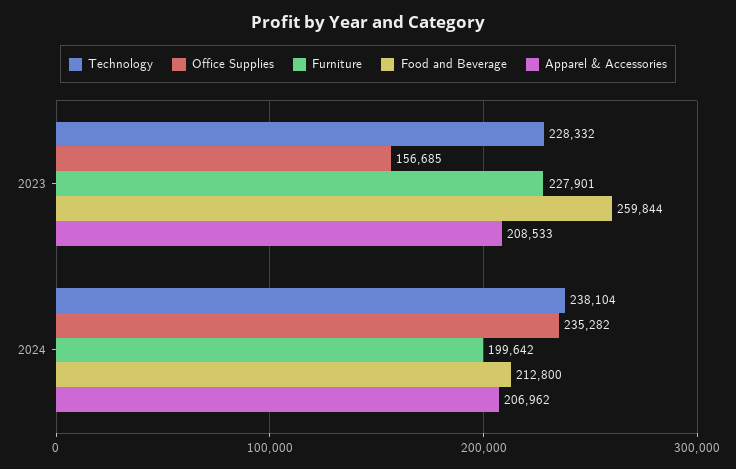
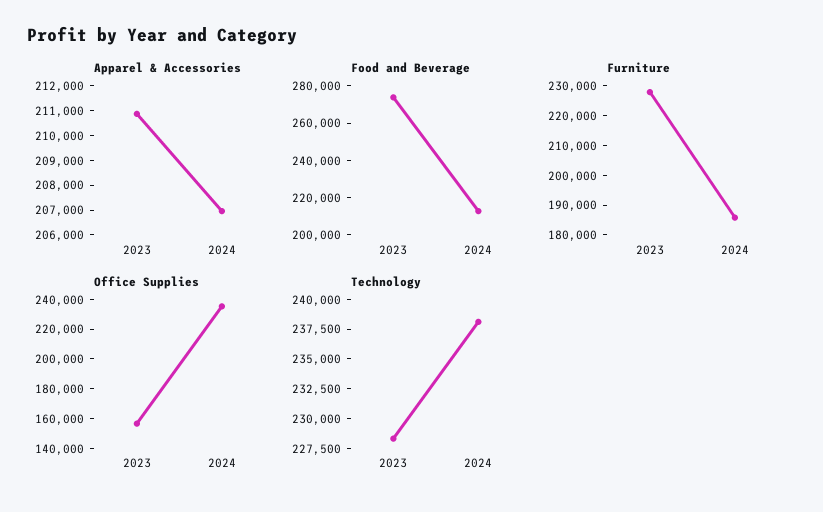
Food and Beverage, 2023: 259844 -> 275000
Apparel & Accessories, 2023: 208533 -> 211000
Furniture, 2024: 199642 -> 185000

